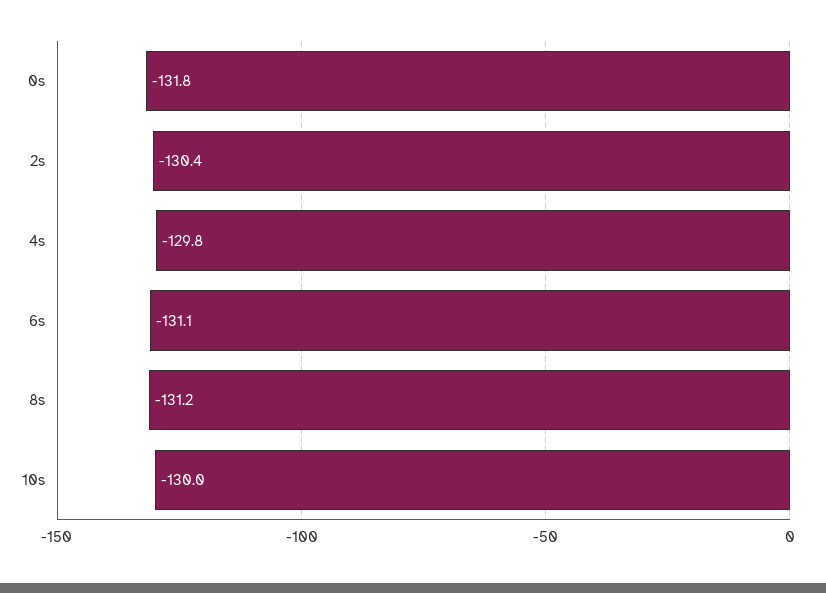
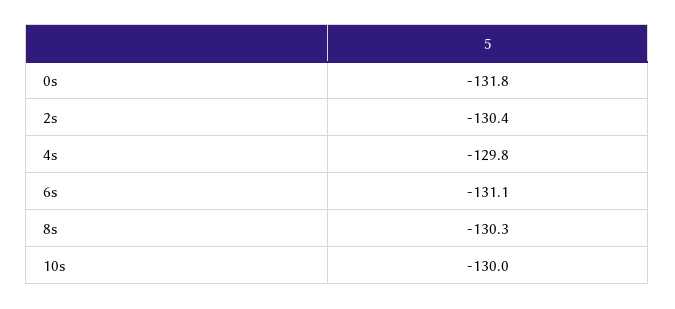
8s: -131.2 -> -130.3

